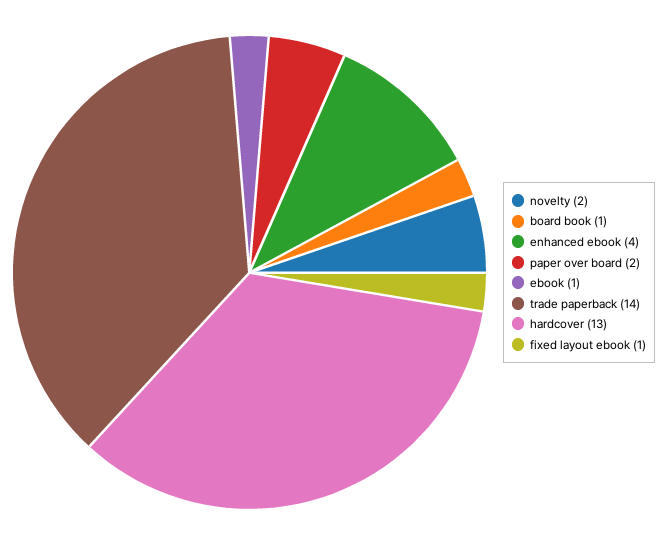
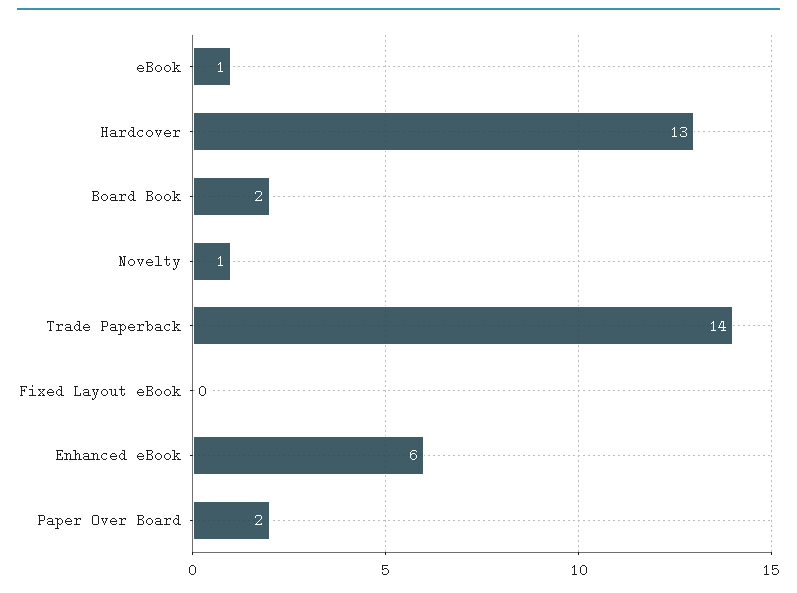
novelty: 2 -> 1
board book: 1 -> 2
enhanced ebook: 4 -> 6
fixed layout ebook: 1 -> 0

